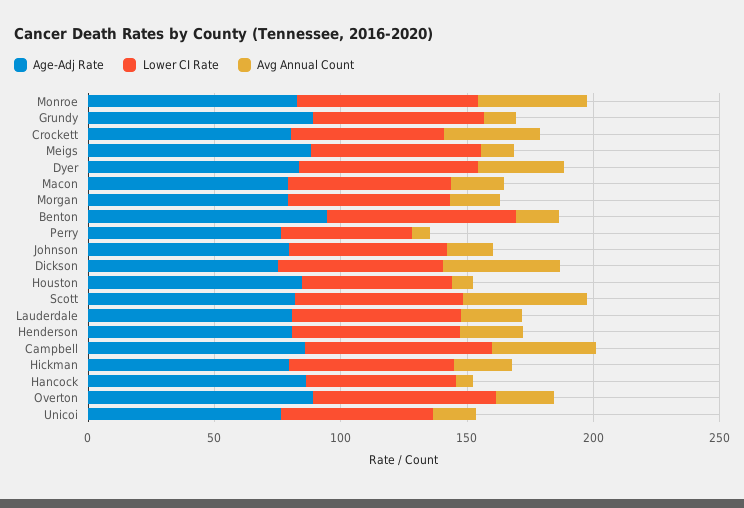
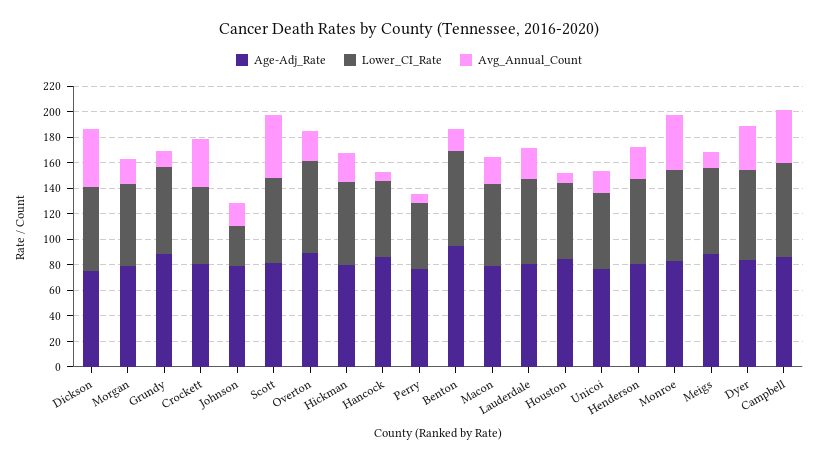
Lower CI Rate, Johnson: 60 -> 30

